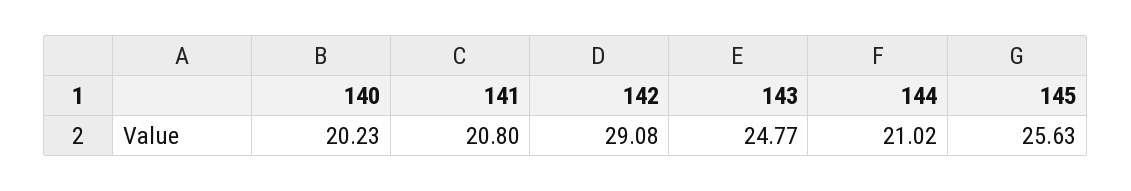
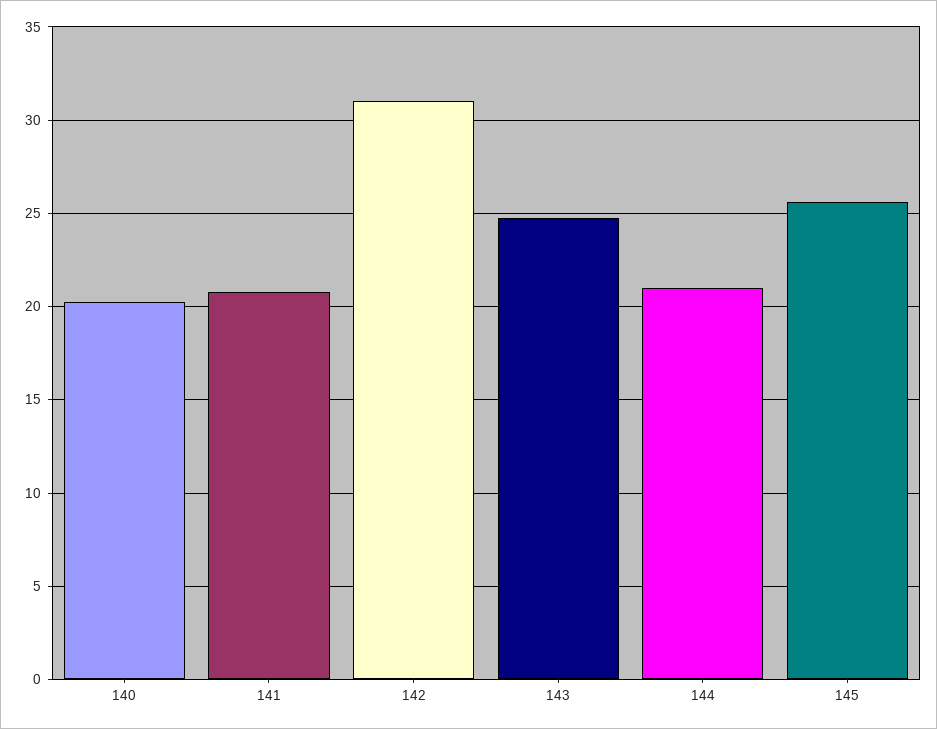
142: 29.08 -> 31

